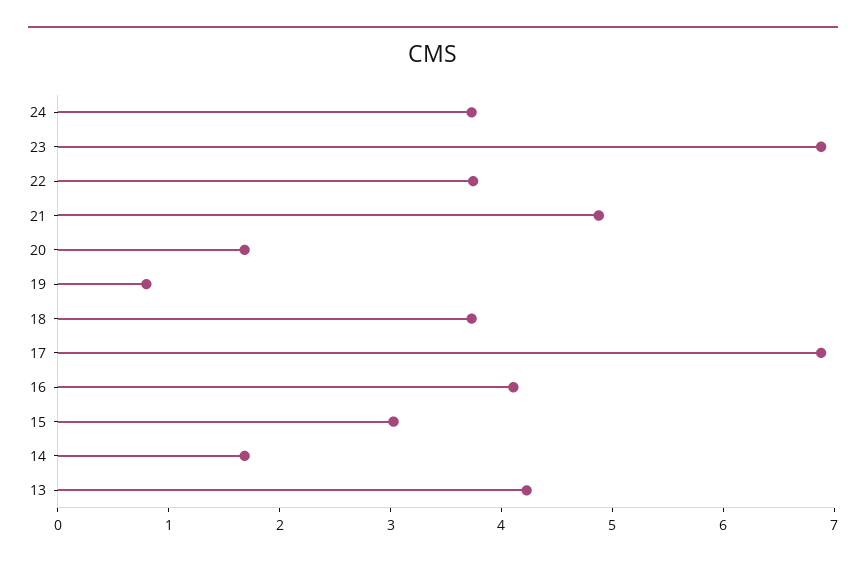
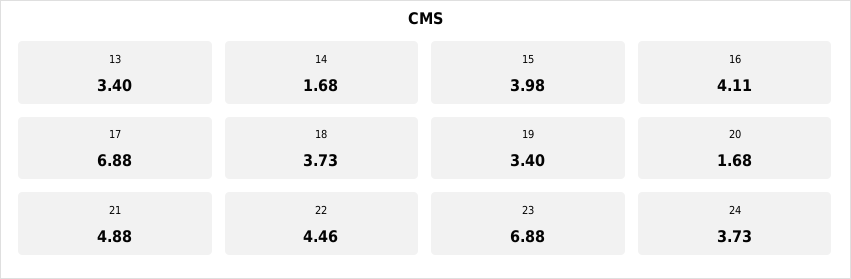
22: 3.8 -> 4.46
19: 0.8 -> 3.4
15: 3 -> 3.98
13: 4.2 -> 3.4

